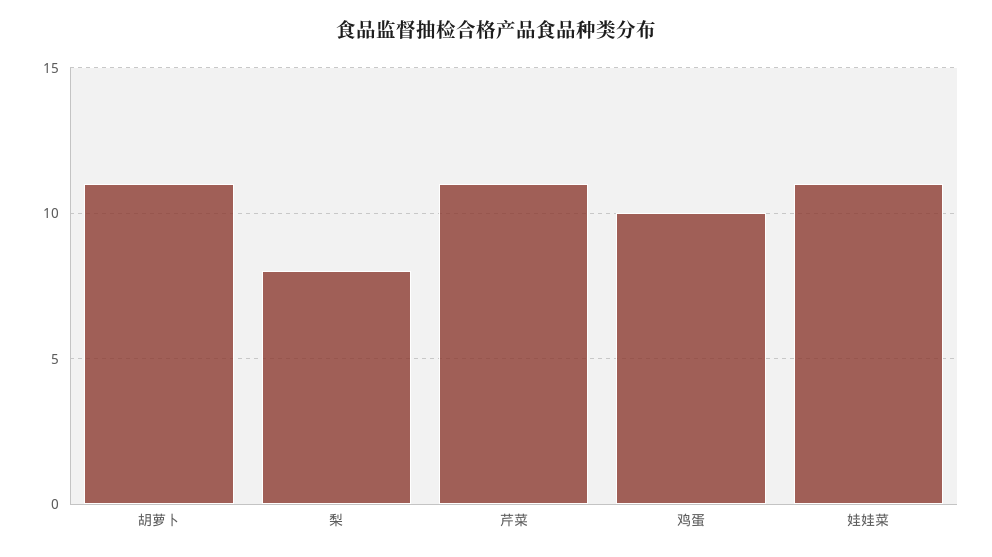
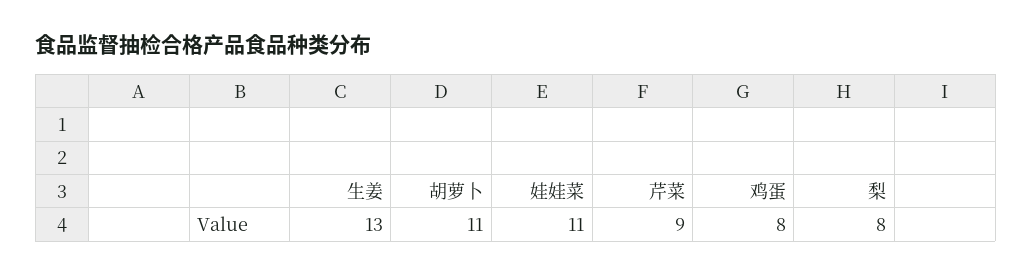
芹菜: 11 -> 9
鸡蛋: 10 -> 8
生姜: none -> 13

